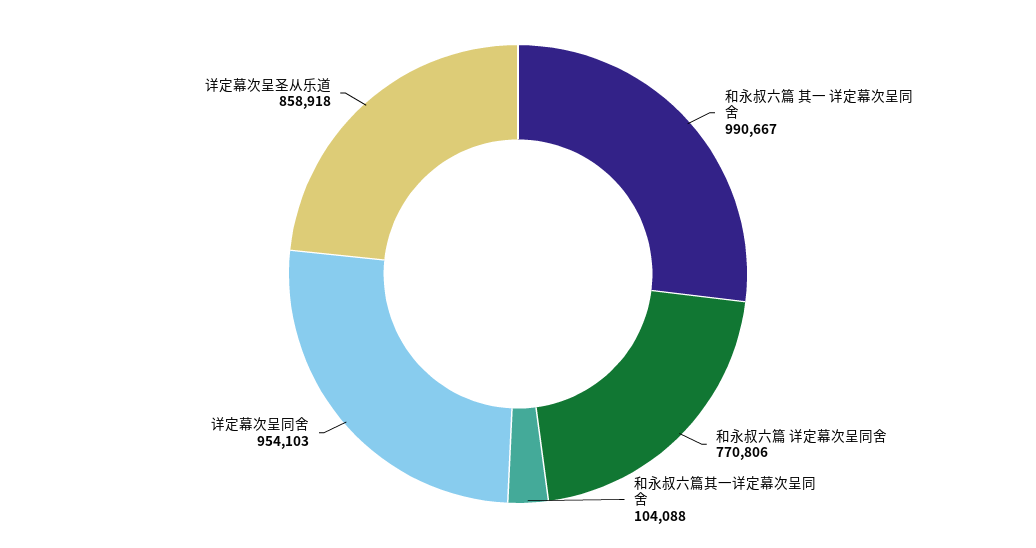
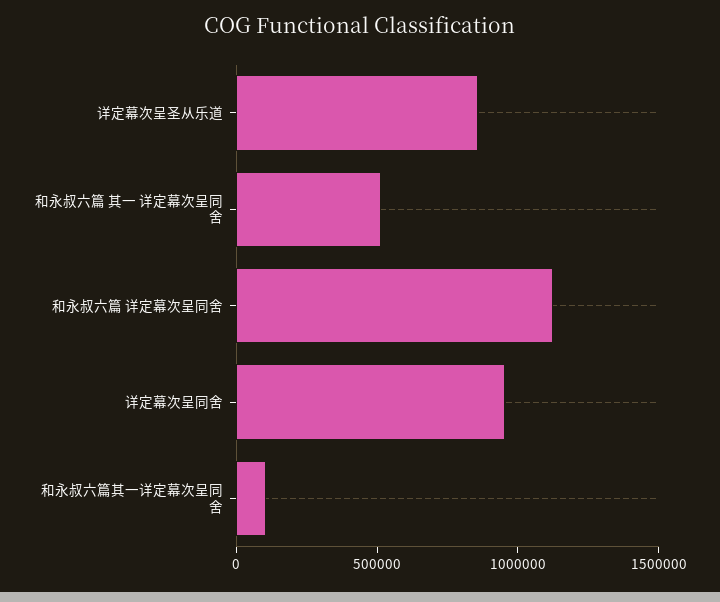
和永叔六篇 其一 详定幕次呈同舍: 990667 -> 500000
和永叔六篇 详定幕次呈同舍: 770806 -> 1100000

